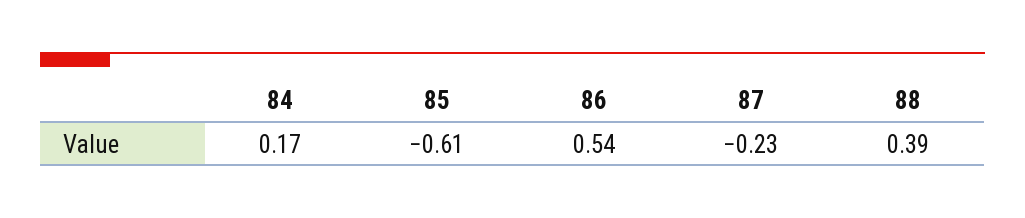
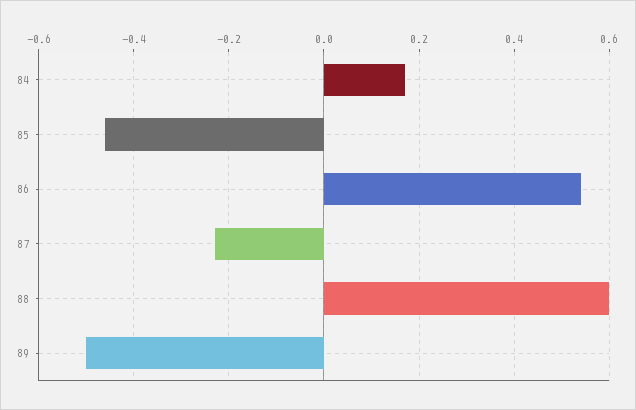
85: -0.61 -> -0.45
88: 0.39 -> 0.6
89: none -> -0.5

